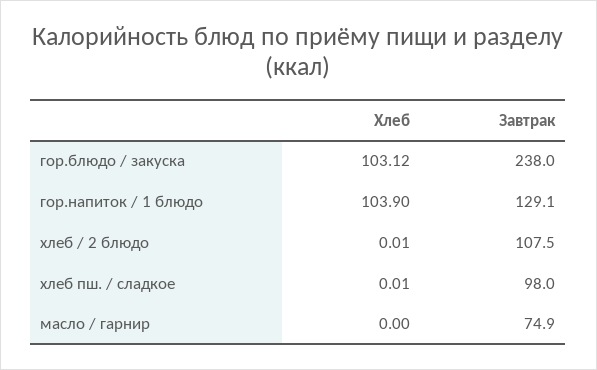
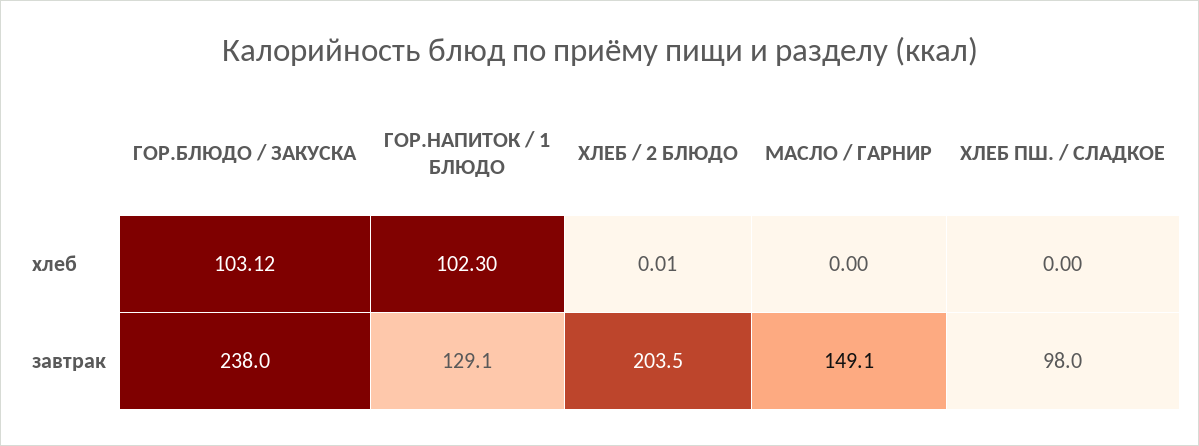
Хлеб, гор.напиток / 1 блюдо: 103.9 -> 102.3
Завтрак, хлеб / 2 блюдо: 107.5 -> 203.5
Хлеб, хлеб пш. / сладкое: 0.01 -> 0
Завтрак, масло / гарнир: 74.9 -> 149.1

